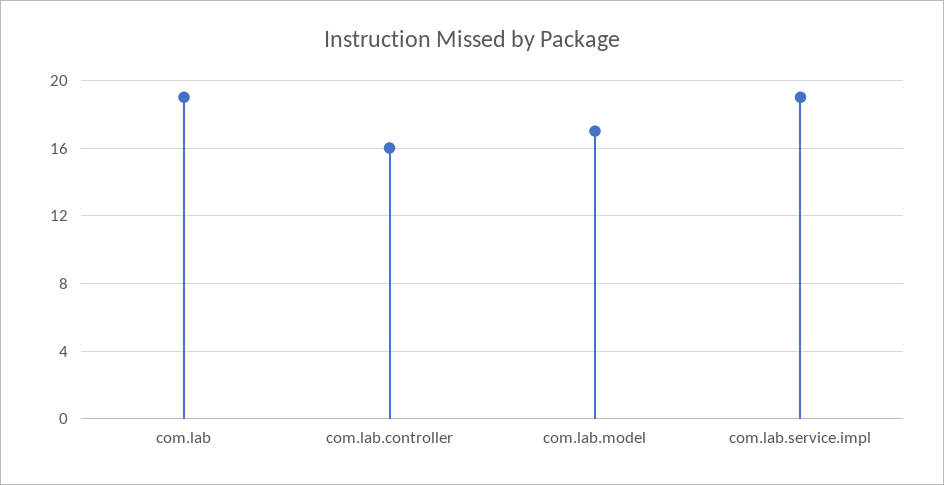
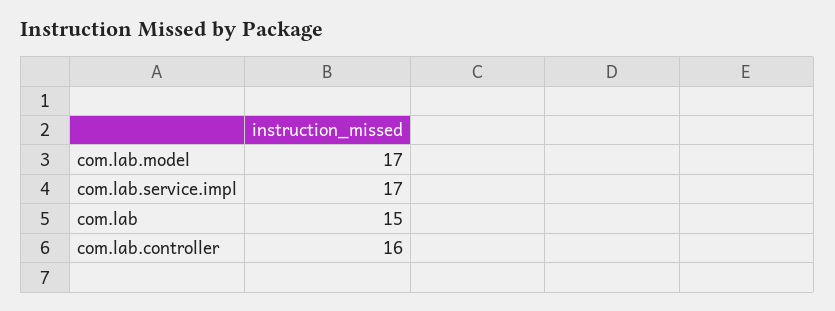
com.lab: 19 -> 15
com.lab.service.impl: 19 -> 17

